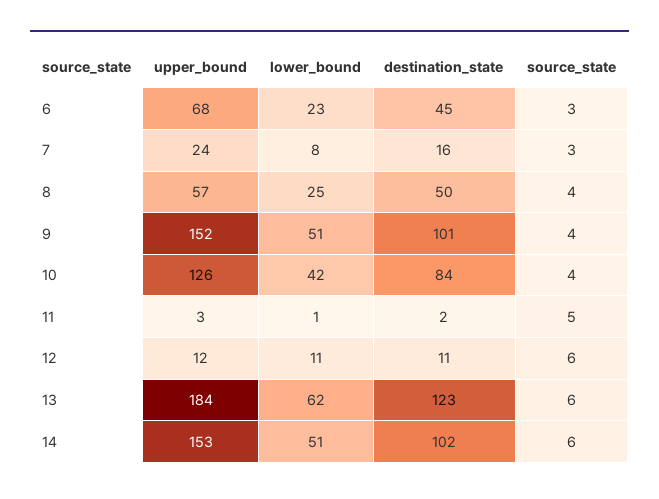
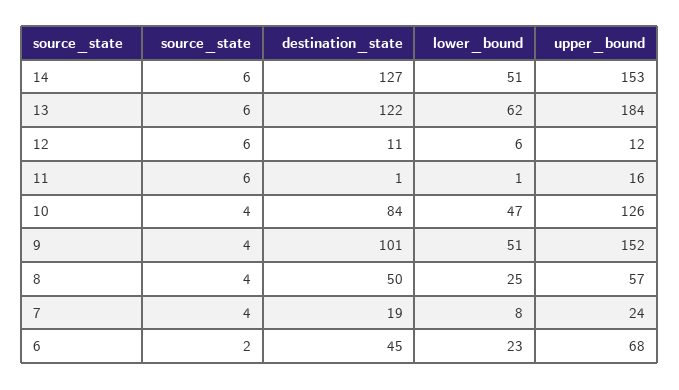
source_state, 6: 3 -> 2
destination_state, 7: 16 -> 19
source_state, 7: 3 -> 4
lower_bound, 10: 42 -> 47
upper_bound, 11: 3 -> 16
destination_state, 11: 2 -> 1
source_state, 11: 5 -> 6
lower_bound, 12: 11 -> 6
destination_state, 13: 123 -> 122
destination_state, 14: 102 -> 127

